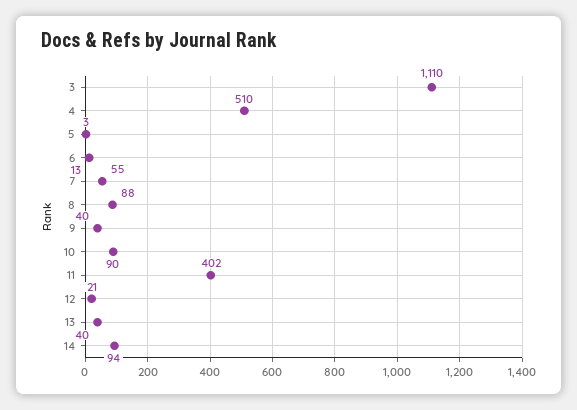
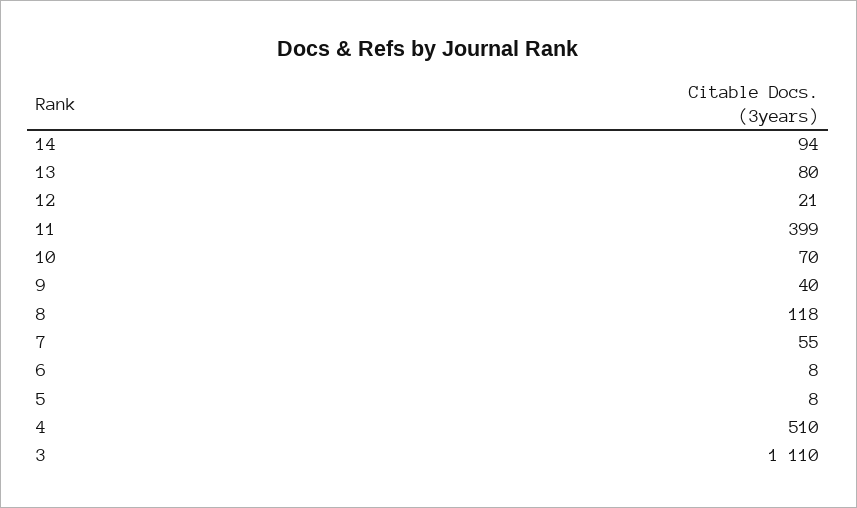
5: 3 -> 8
6: 13 -> 8
8: 88 -> 118
10: 90 -> 70
11: 402 -> 399
13: 40 -> 80

